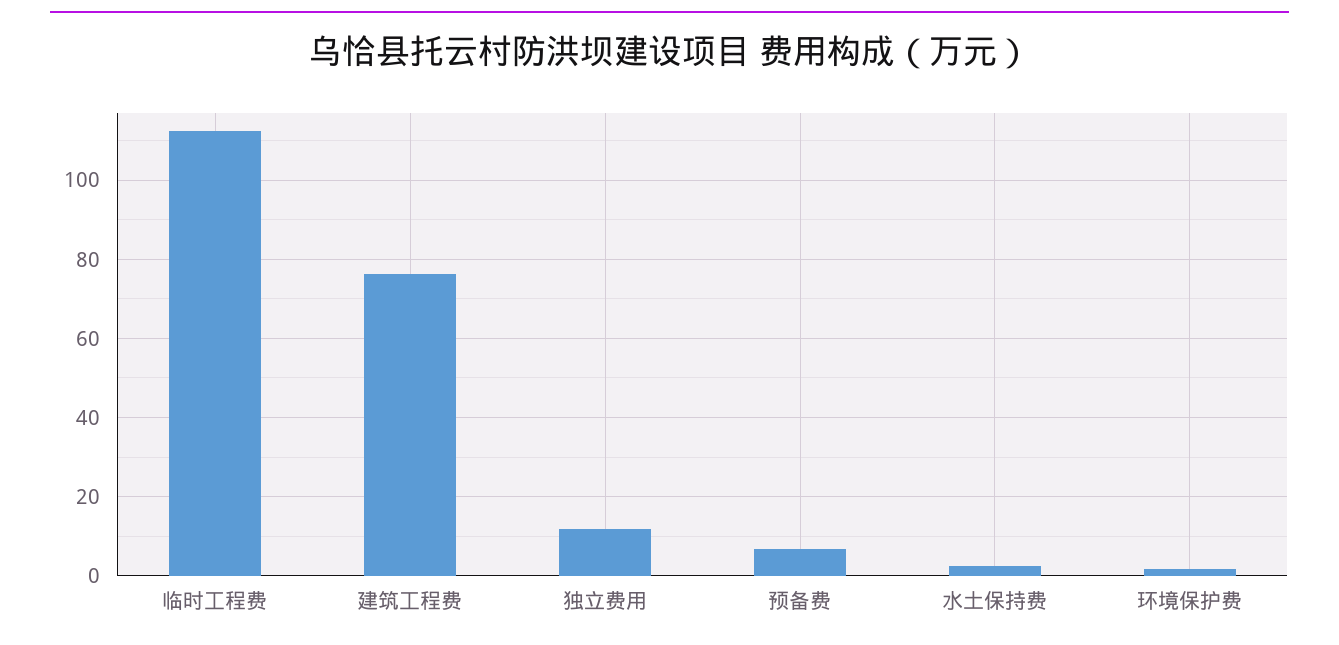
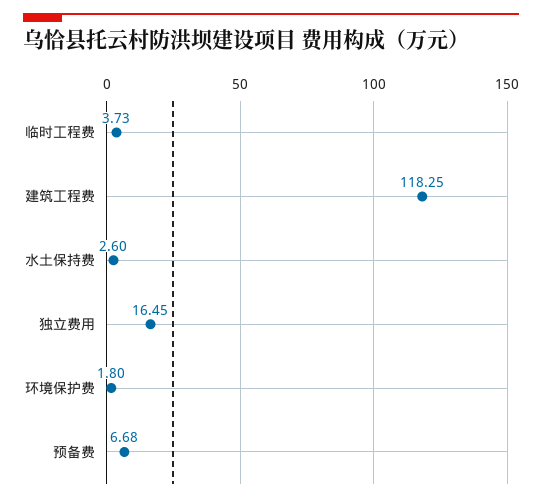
临时工程费: 112 -> 3.73
建筑工程费: 76 -> 118.25
独立费用: 12 -> 16.45

